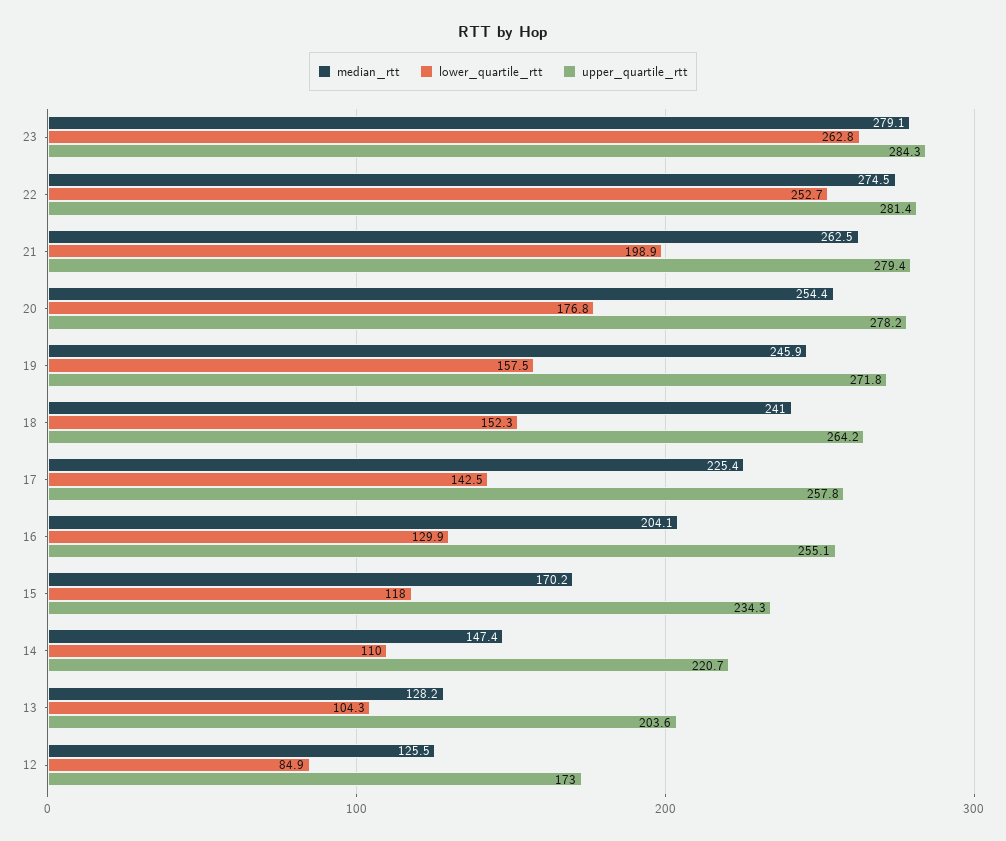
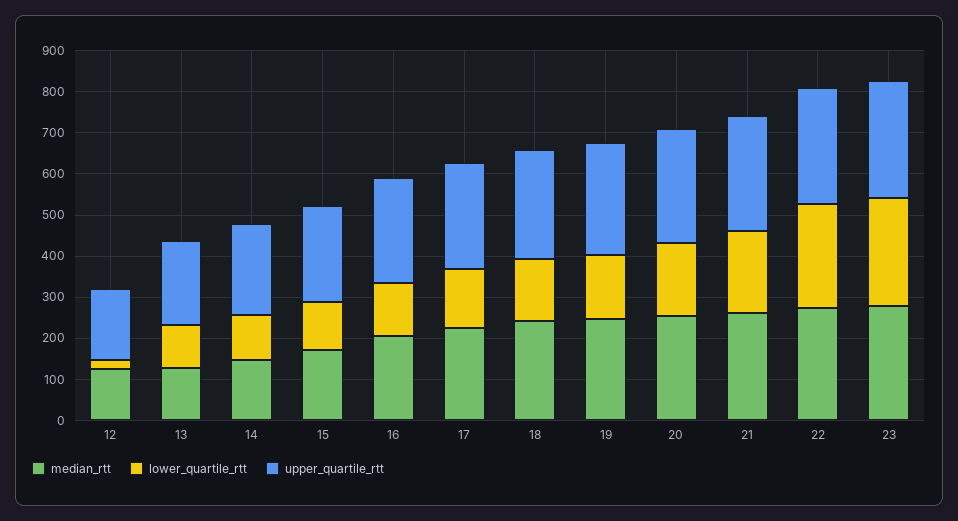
lower_quartile_rtt, 12: 84.9 -> 20

